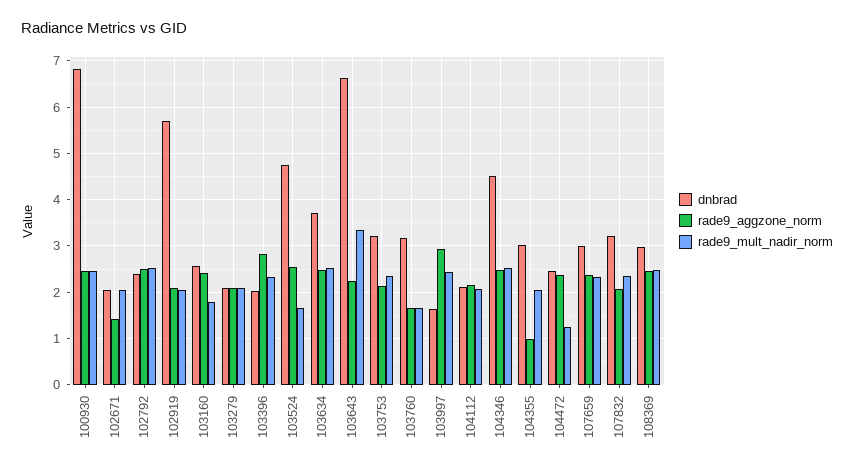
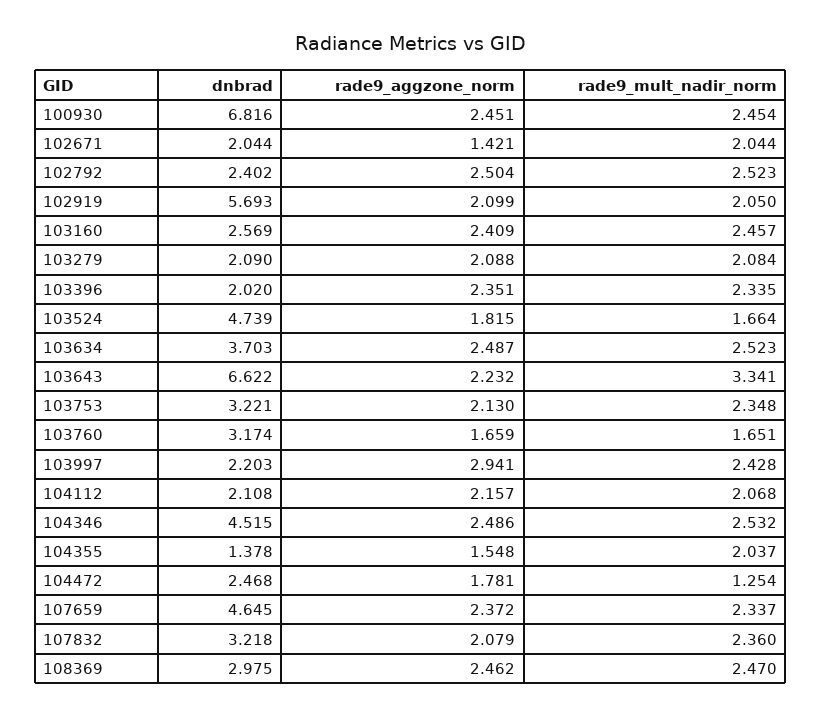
rade9_mult_nadir_norm, 103160: 1.8 -> 2.457
rade9_aggzone_norm, 103396: 2.8 -> 2.351
rade9_aggzone_norm, 103524: 2.6 -> 1.815
dnbrad, 103997: 1.6 -> 2.203
dnbrad, 104355: 3 -> 1.378
rade9_aggzone_norm, 104355: 1 -> 1.548
rade9_aggzone_norm, 104472: 2.4 -> 1.781
dnbrad, 107659: 3 -> 4.645

